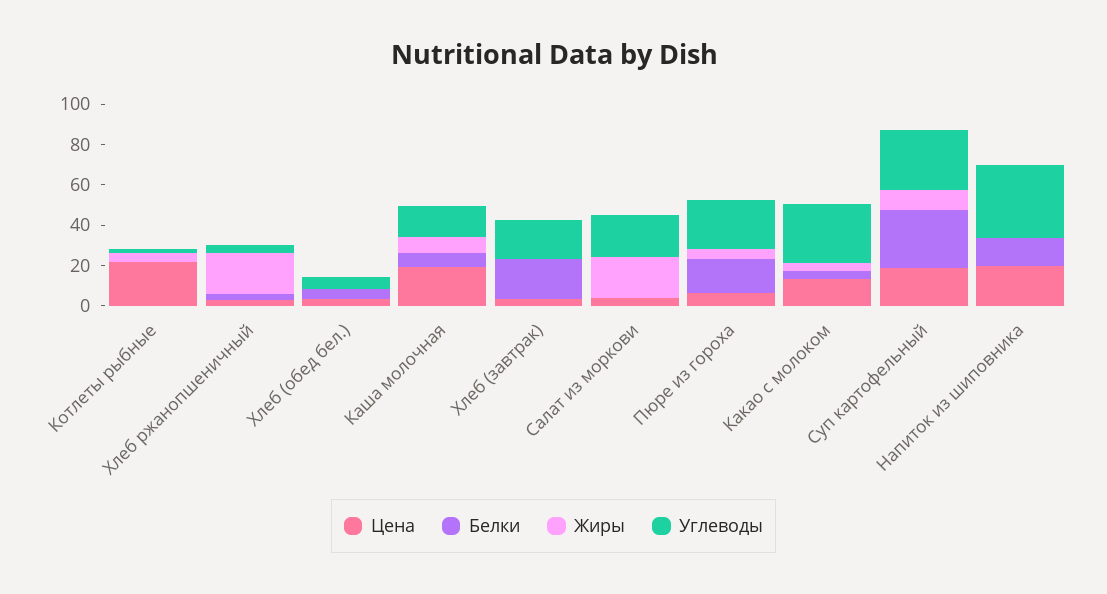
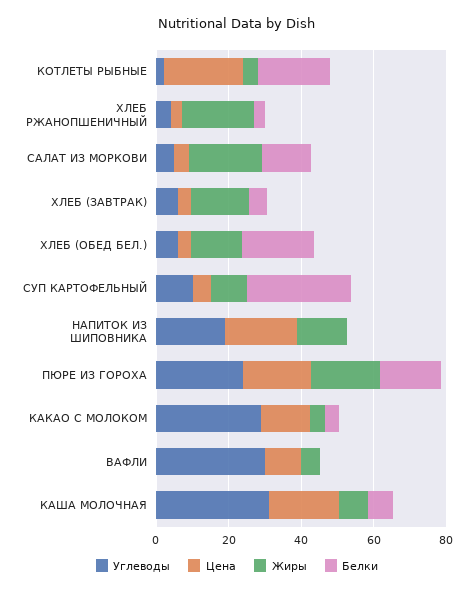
Белки, Котлеты рыбные: 0 -> 20
Белки, Хлеб (обед бел.): 5 -> 20
Жиры, Хлеб (обед бел.): 0 -> 15
Углеводы, Каша молочная: 15 -> 30
Белки, Хлеб (завтрак): 20 -> 5
Жиры, Хлеб (завтрак): 0 -> 15
Углеводы, Хлеб (завтрак): 20 -> 5
Белки, Салат из моркови: 0 -> 15
Углеводы, Салат из моркови: 20 -> 5
Цена, Пюре из гороха: 5 -> 20
Жиры, Пюре из гороха: 5 -> 20
Цена, Суп картофельный: 20 -> 5
Углеводы, Суп картофельный: 30 -> 10
Белки, Напиток из шиповника: 15 -> 0
Жиры, Напиток из шиповника: 0 -> 15
Углеводы, Напиток из шиповника: 35 -> 20
Углеводы, ВАФЛИ: none -> 30
Цена, ВАФЛИ: none -> 10
Жиры, ВАФЛИ: none -> 5
Белки, ВАФЛИ: none -> 0

